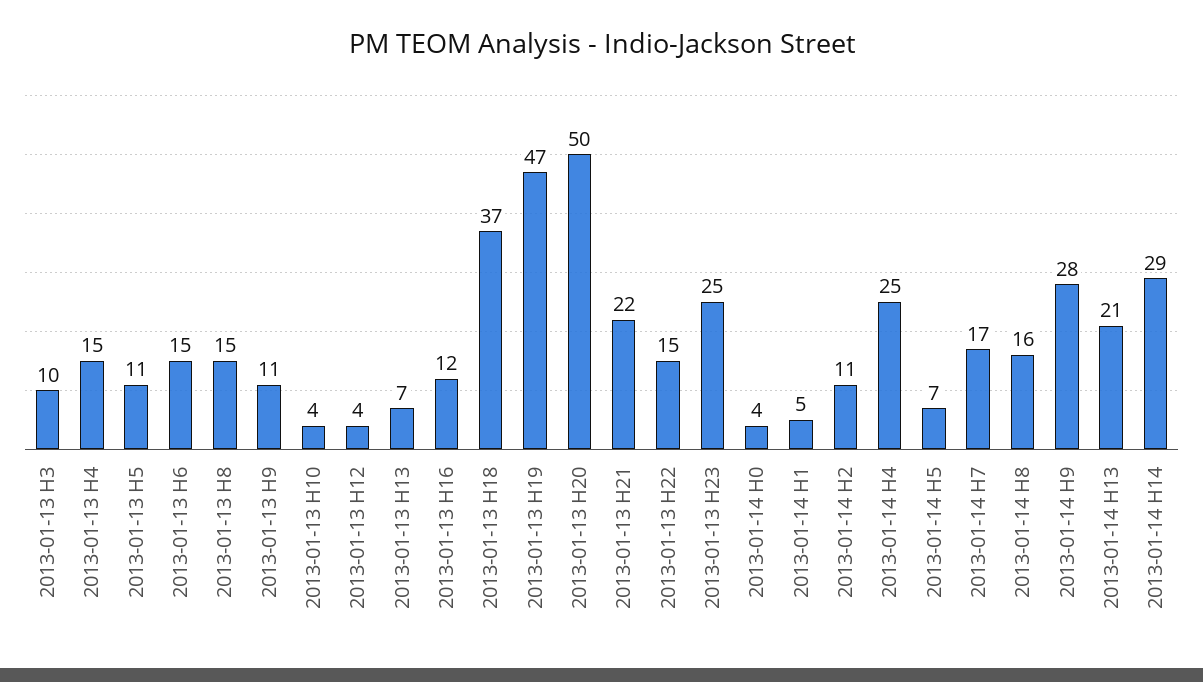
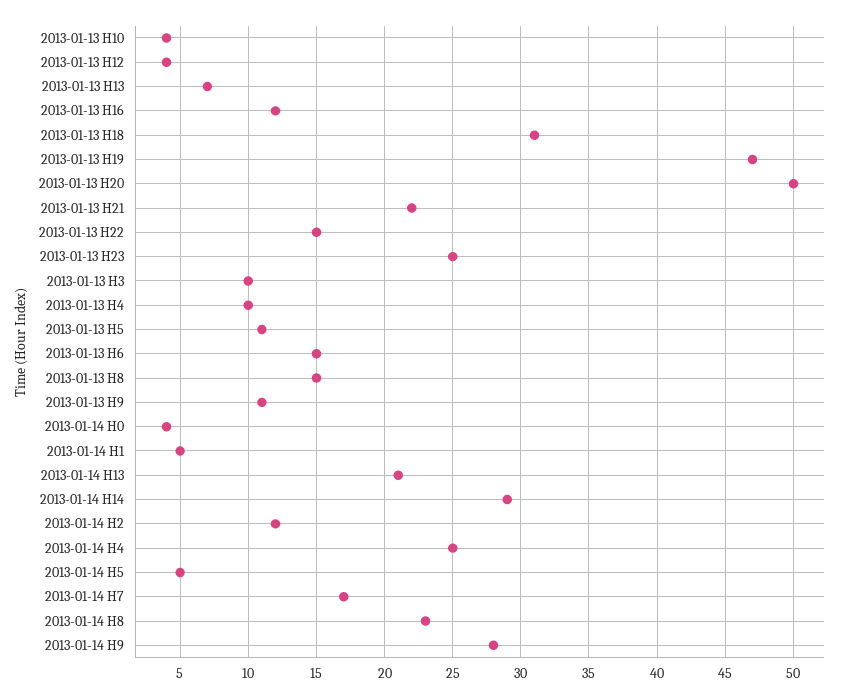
2013-01-13 H4: 15 -> 10
2013-01-13 H18: 37 -> 31
2013-01-14 H2: 11 -> 12
2013-01-14 H5: 7 -> 5
2013-01-14 H8: 16 -> 23

